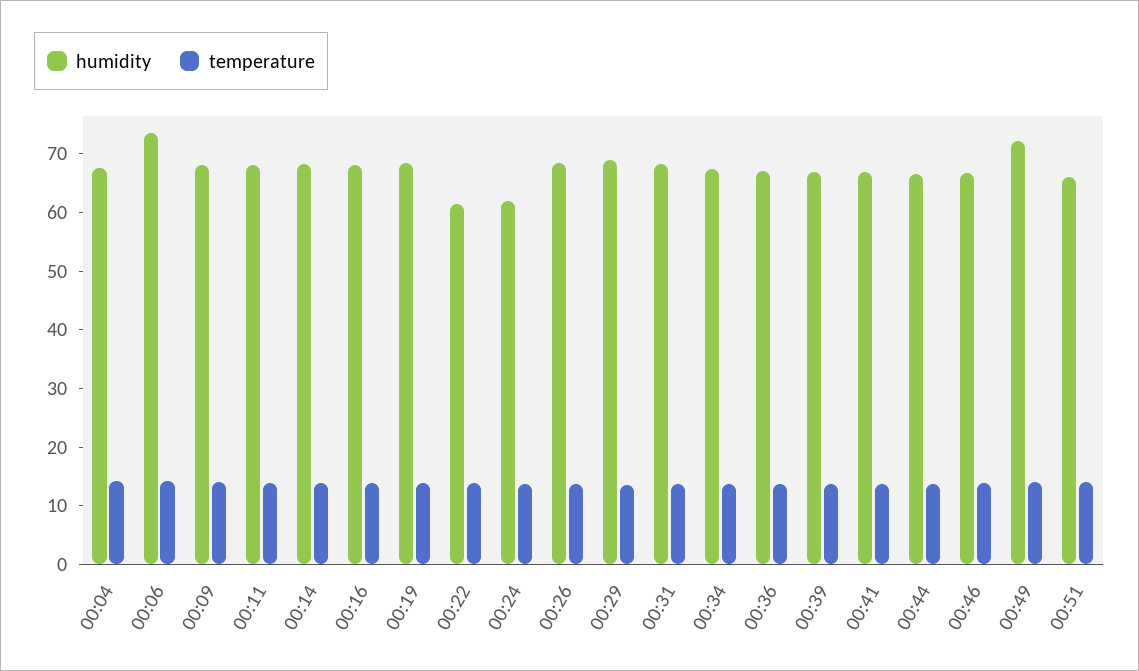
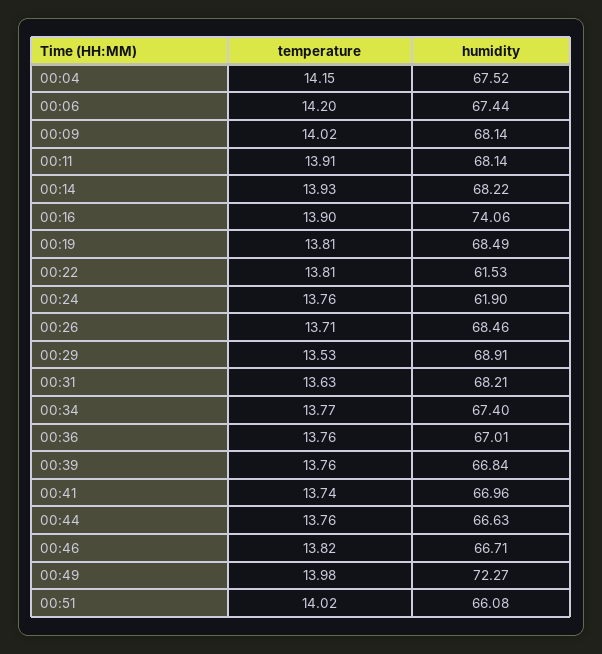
humidity, 00:06: 74 -> 67.44
humidity, 00:16: 68 -> 74.06

